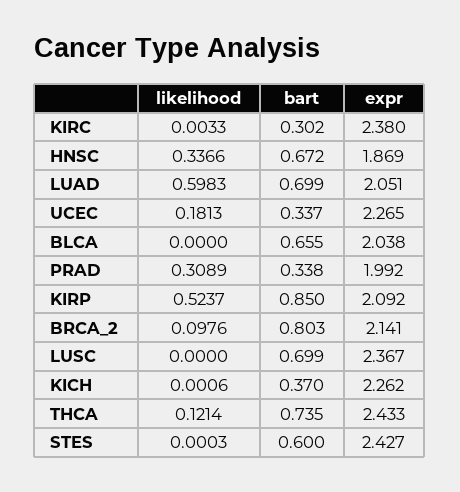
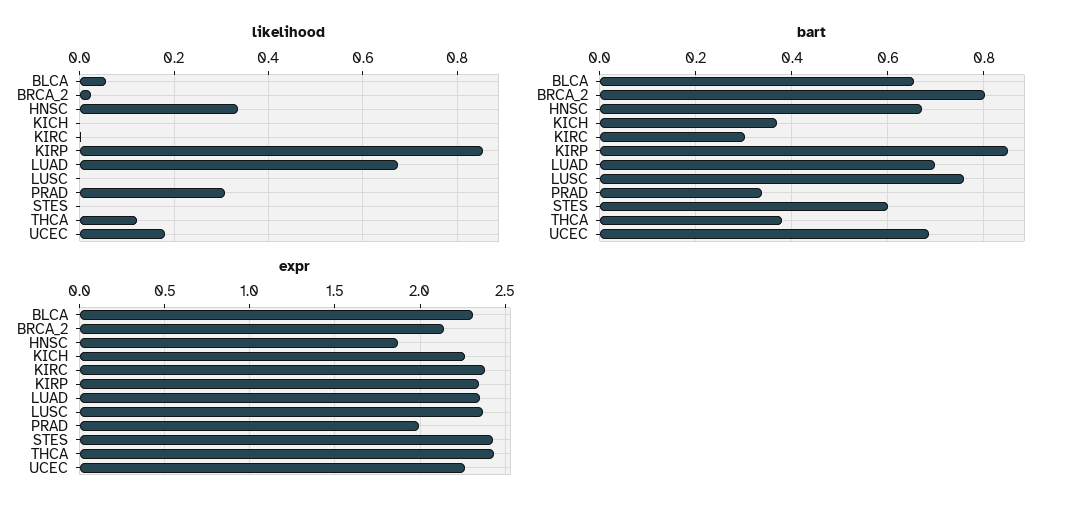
likelihood, LUAD: 0.5983 -> 0.68
expr, LUAD: 2.051 -> 2.35
bart, UCEC: 0.337 -> 0.68
likelihood, BLCA: 0 -> 0.06
expr, BLCA: 2.038 -> 2.3
likelihood, KIRP: 0.5237 -> 0.86
expr, KIRP: 2.092 -> 2.35
likelihood, BRCA_2: 0.0976 -> 0.02
bart, LUSC: 0.699 -> 0.76
bart, THCA: 0.735 -> 0.38

